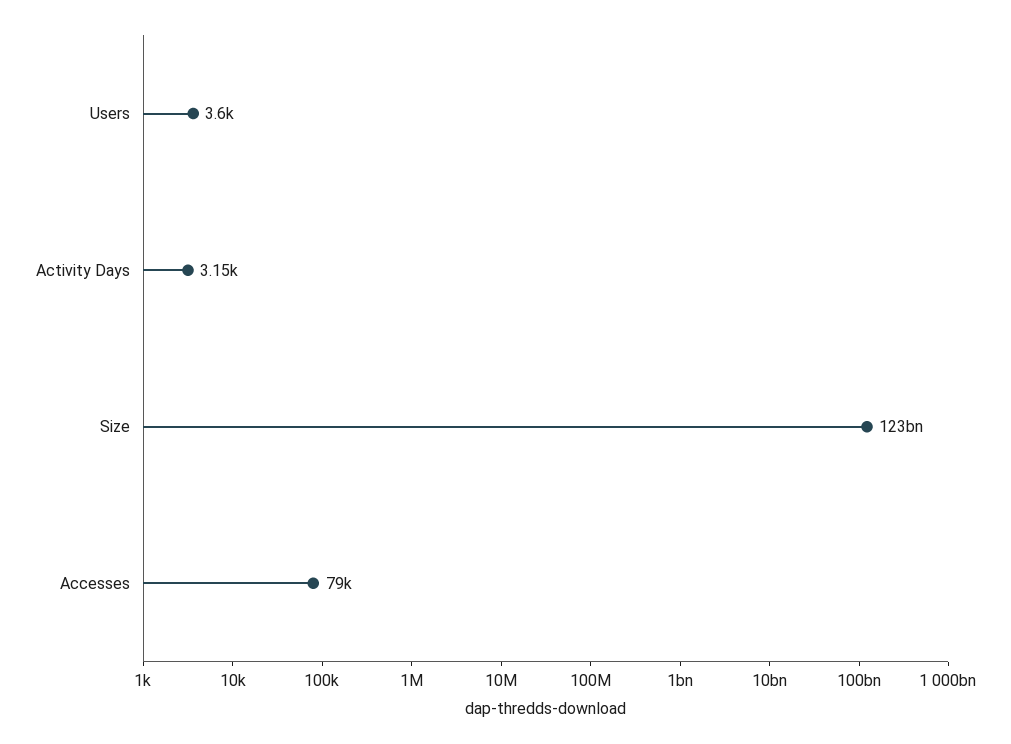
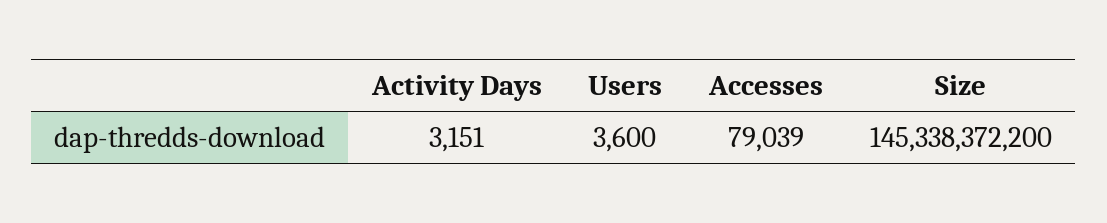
Size: 123000000000 -> 145338372200

